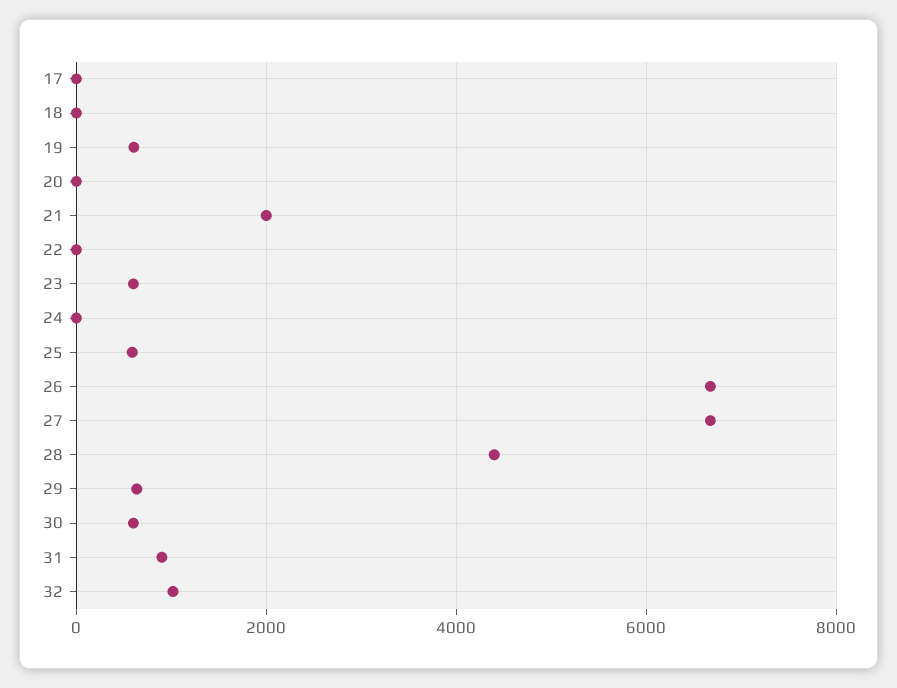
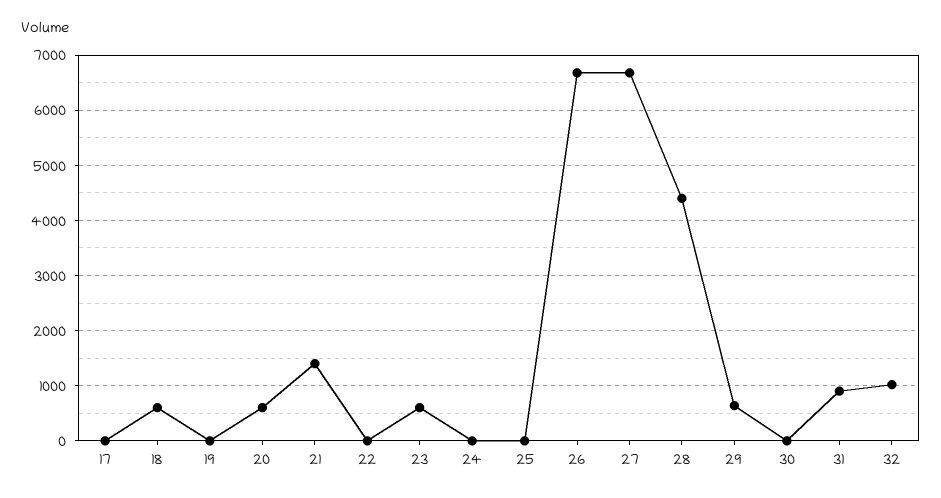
18: 0 -> 600
19: 600 -> 0
20: 0 -> 600
21: 2000 -> 1400
25: 600 -> 0
30: 600 -> 0

